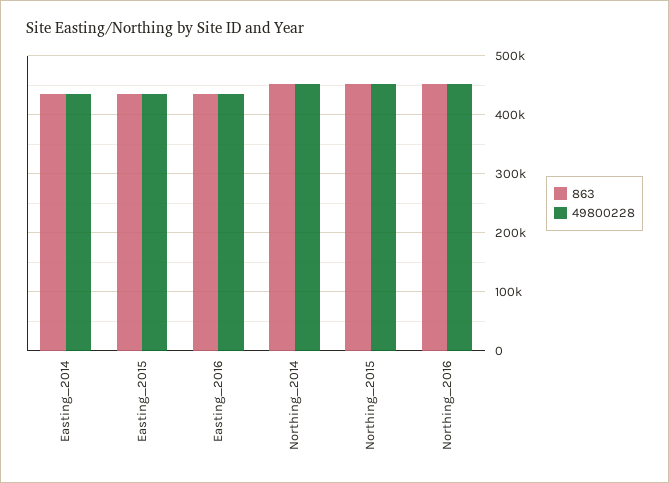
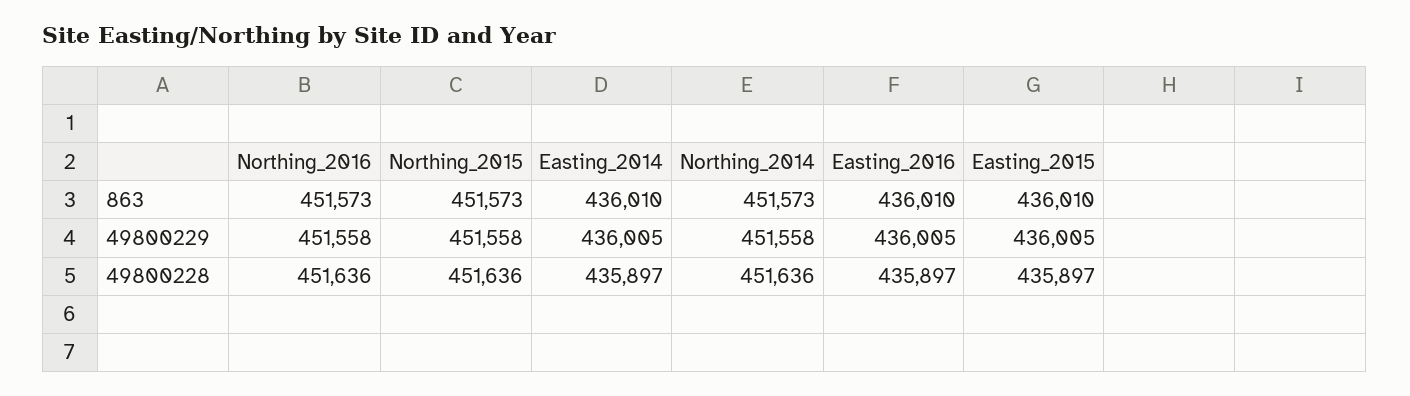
49800229, Northing_2016: none -> 451558
49800229, Northing_2015: none -> 451558
49800229, Easting_2014: none -> 436005
49800229, Northing_2014: none -> 451558
49800229, Easting_2016: none -> 436005
49800229, Easting_2015: none -> 436005

